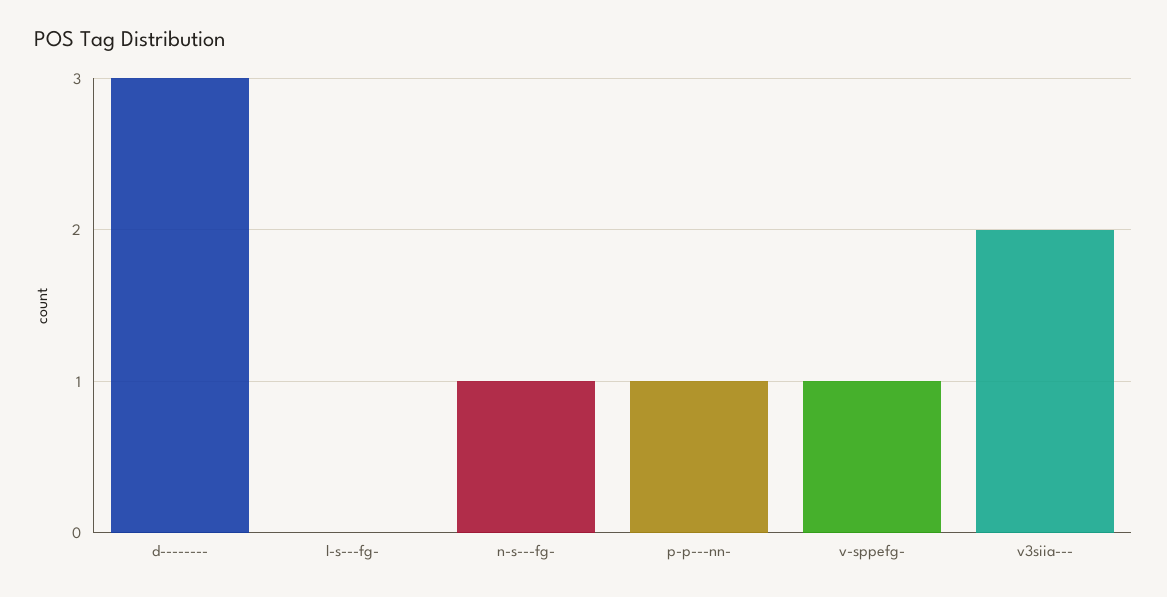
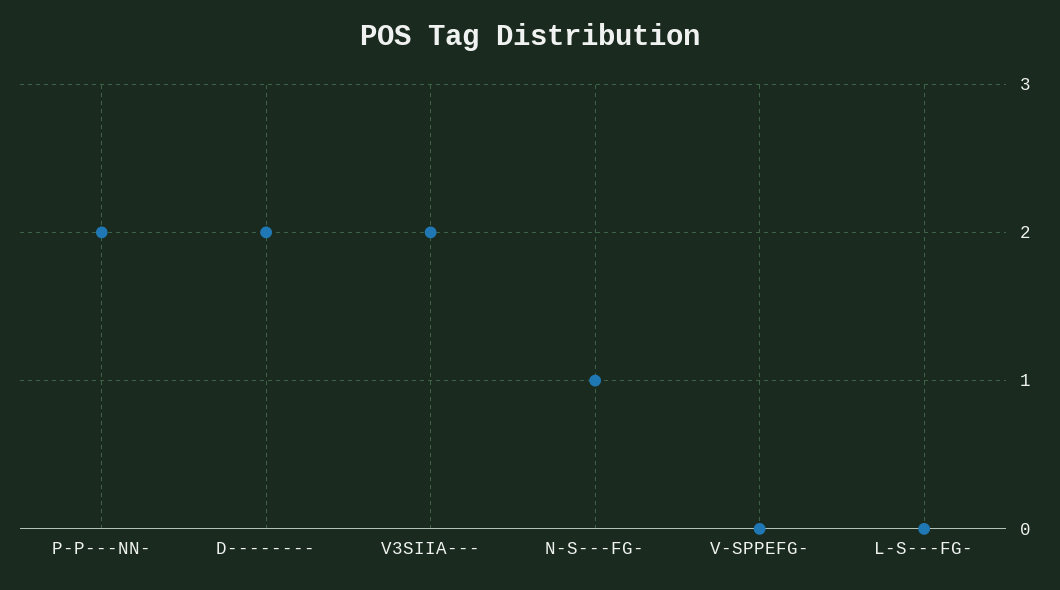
d--------: 3 -> 2
p-p---nn-: 1 -> 2
v-sppefg-: 1 -> 0

